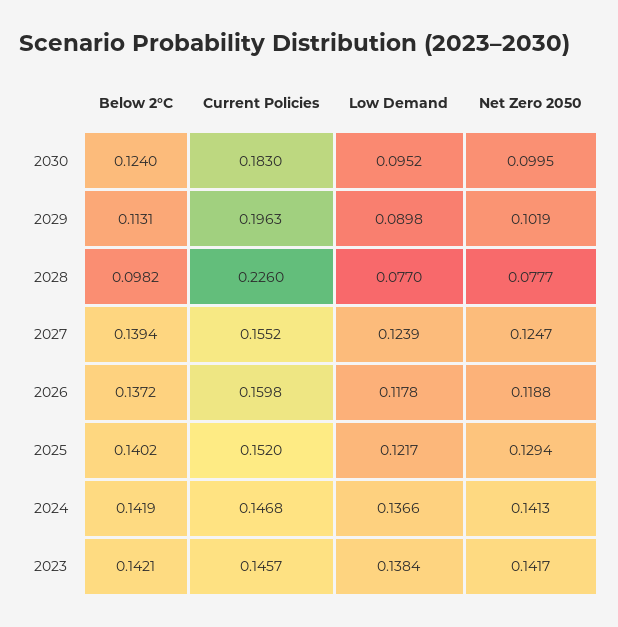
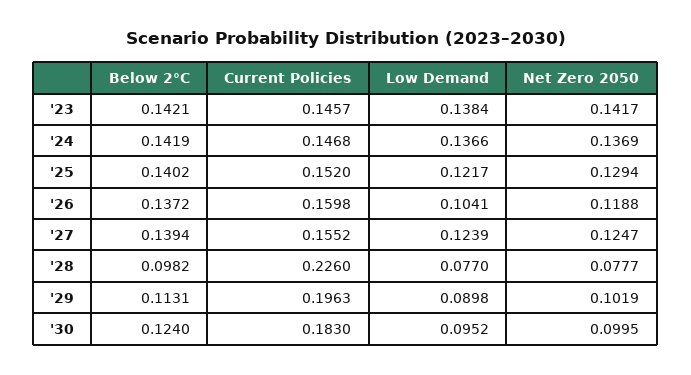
Low Demand, 2026: 0.1178 -> 0.1041
Net Zero 2050, 2024: 0.1413 -> 0.1369

